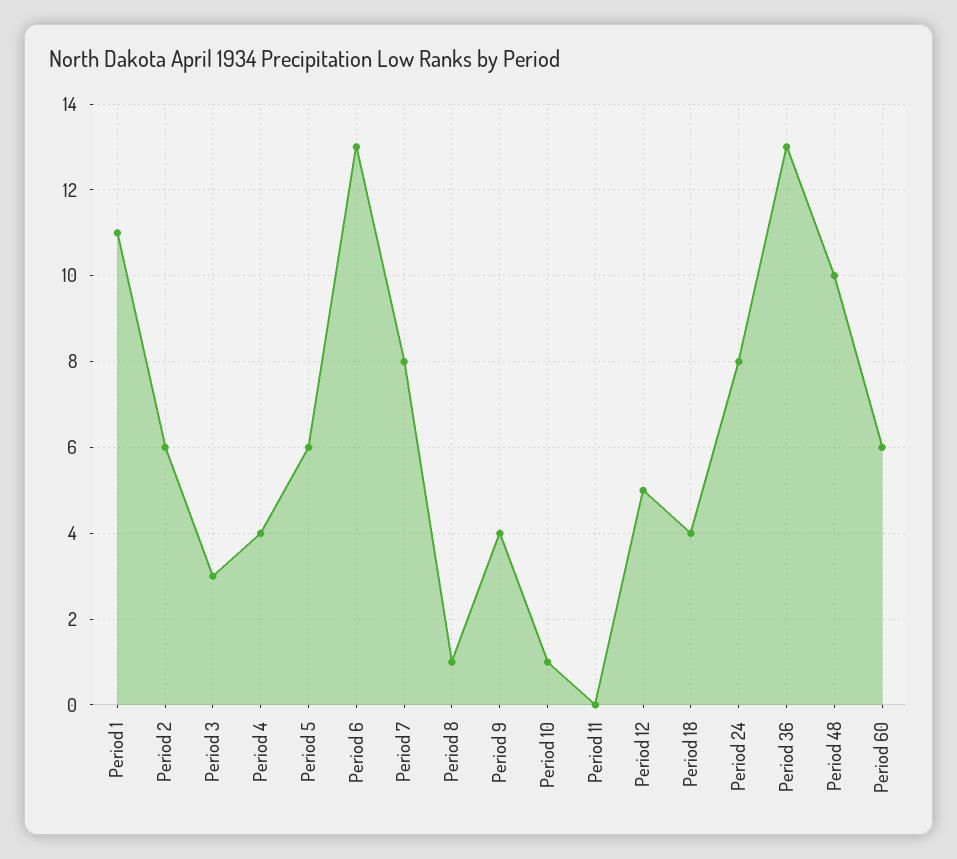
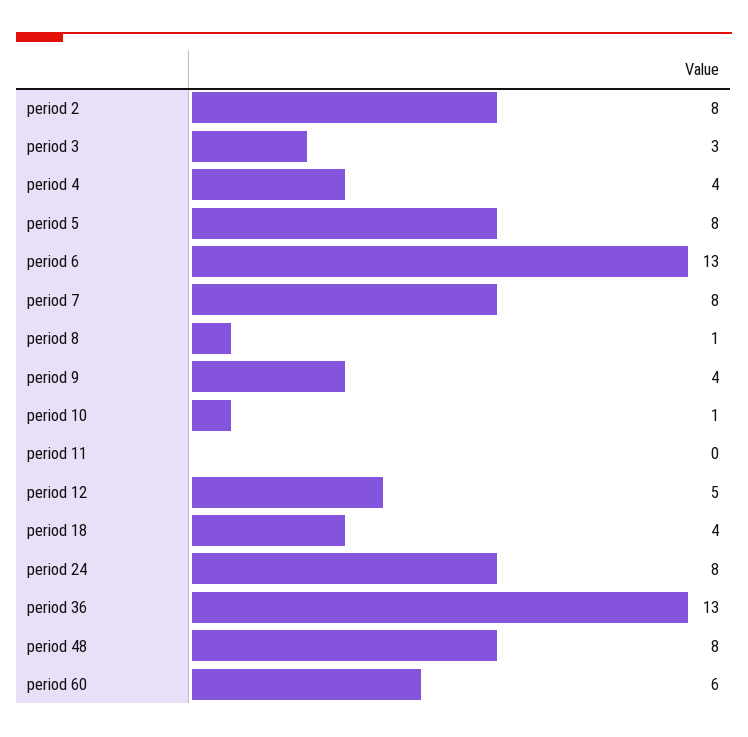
Period 1: 11 -> none
Period 2: 6 -> 8
Period 5: 6 -> 8
Period 48: 10 -> 8

